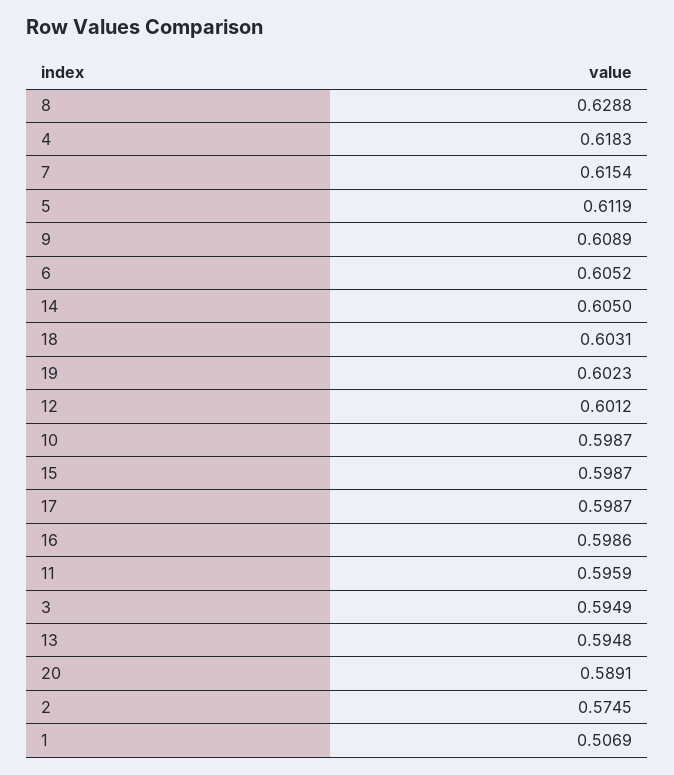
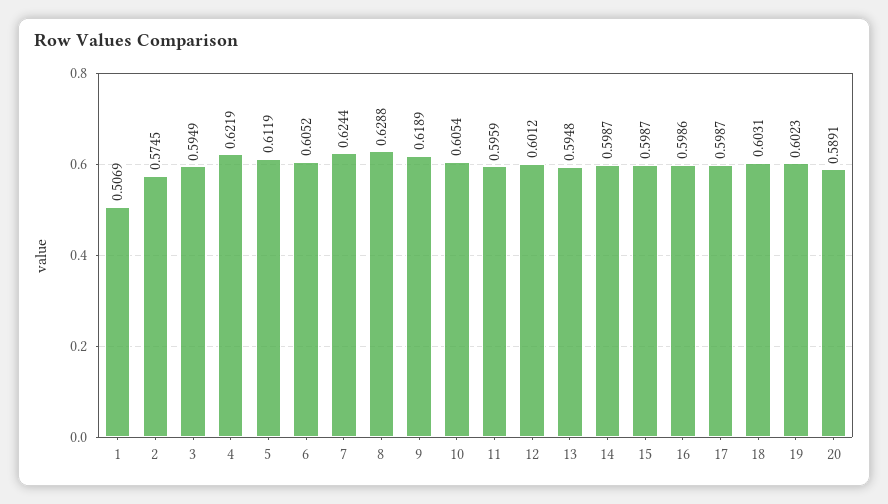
4: 0.6183 -> 0.6219
7: 0.6154 -> 0.6244
9: 0.6089 -> 0.6189
14: 0.605 -> 0.5987
10: 0.5987 -> 0.6054

